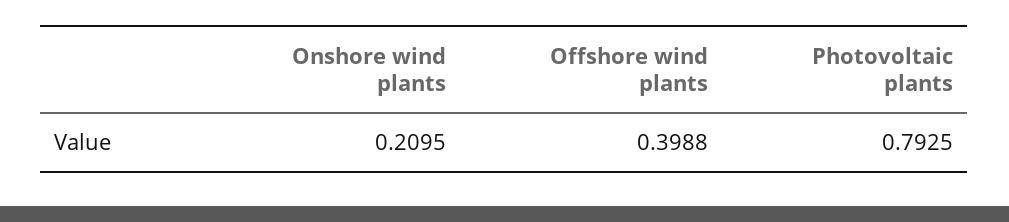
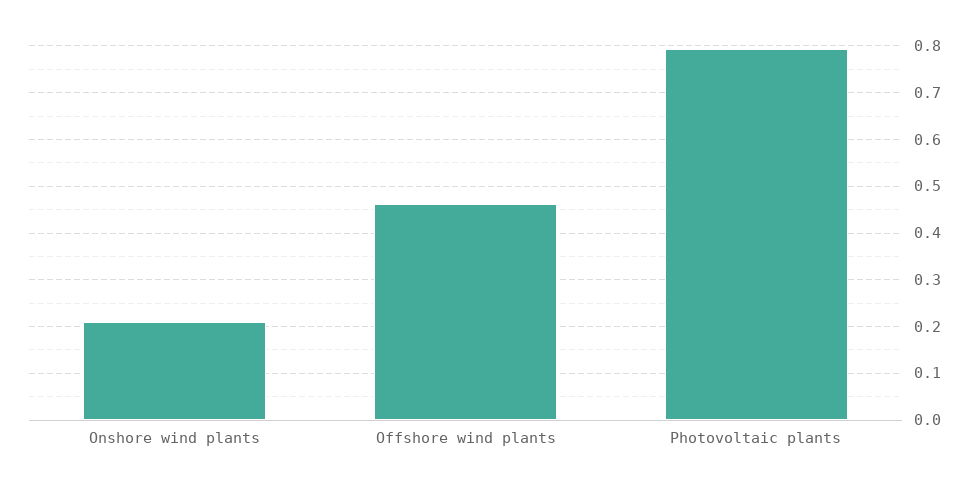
Offshore wind plants: 0.3988 -> 0.46

